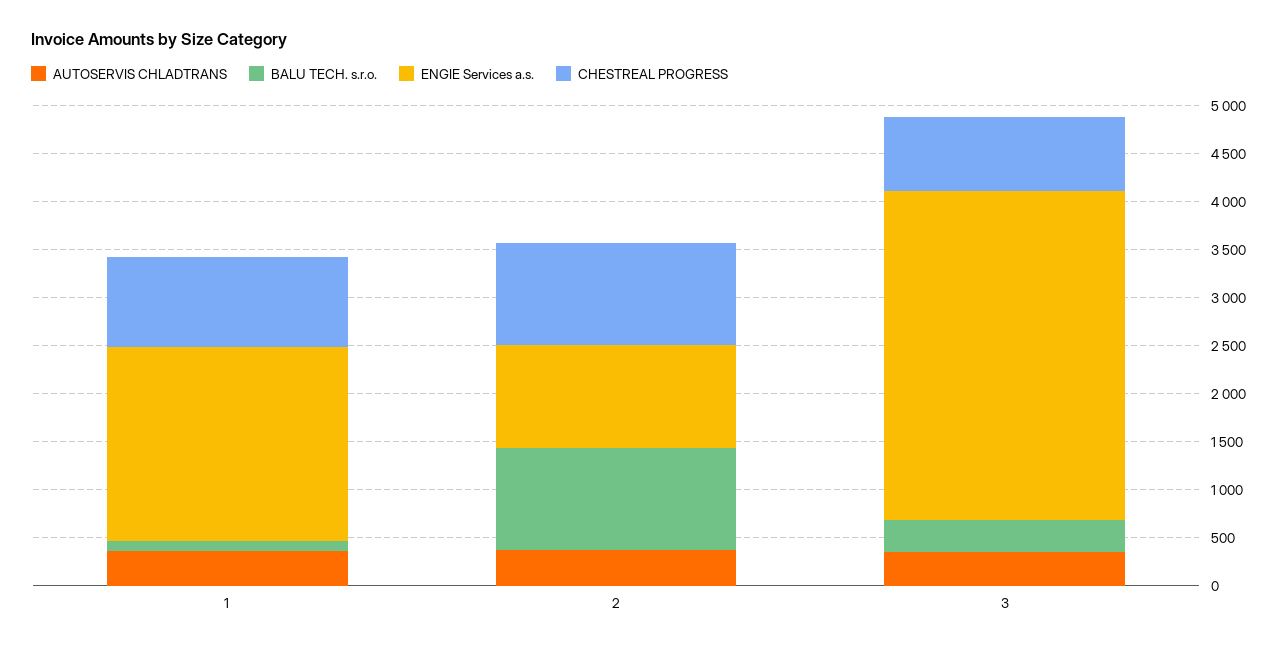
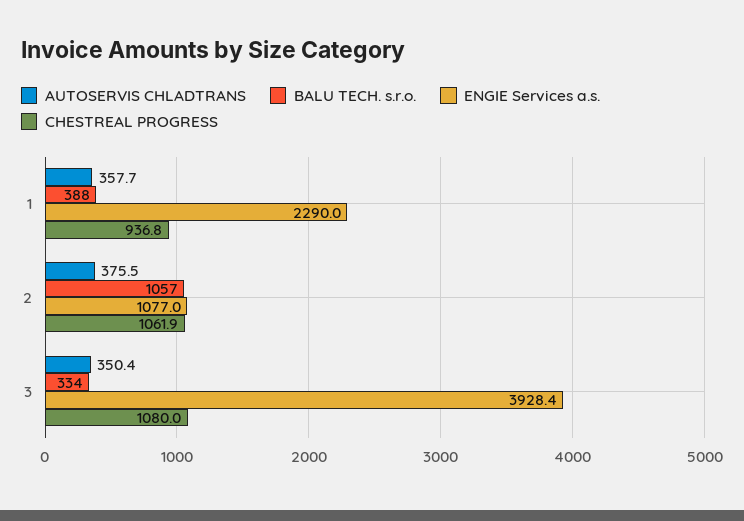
BALU TECH. s.r.o., 1: 100 -> 388
ENGIE Services a.s., 1: 2000 -> 2290
ENGIE Services a.s., 3: 3400 -> 3928.4
CHESTREAL PROGRESS, 3: 800 -> 1080

